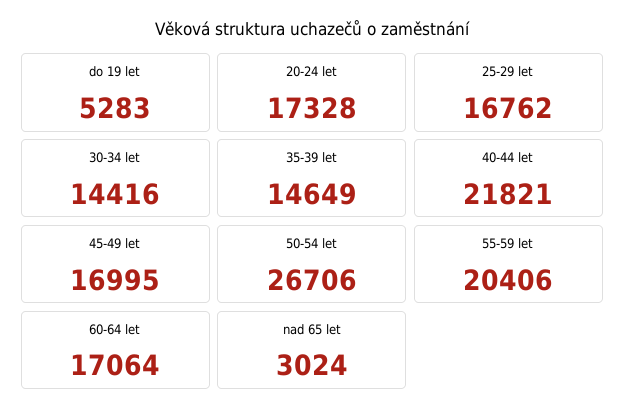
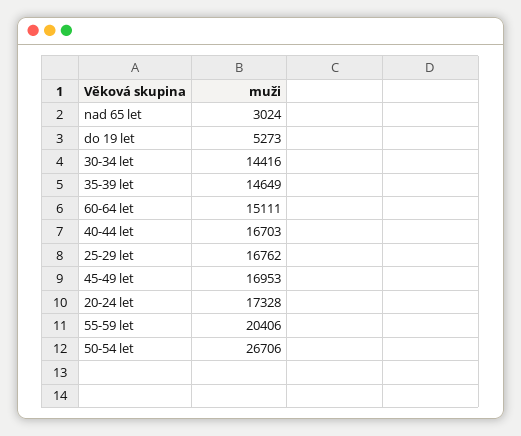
do 19 let: 5283 -> 5273
40-44 let: 21821 -> 16703
45-49 let: 16995 -> 16953
60-64 let: 17064 -> 15111

